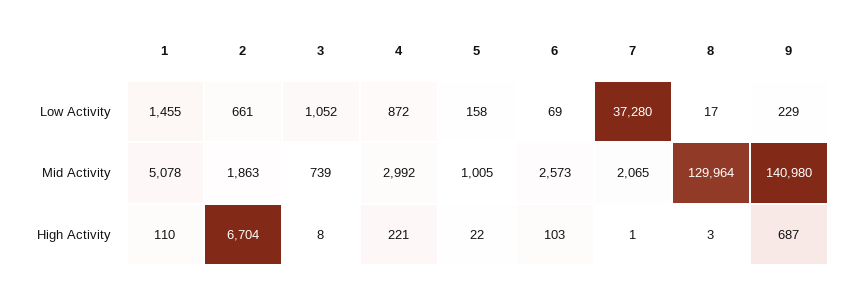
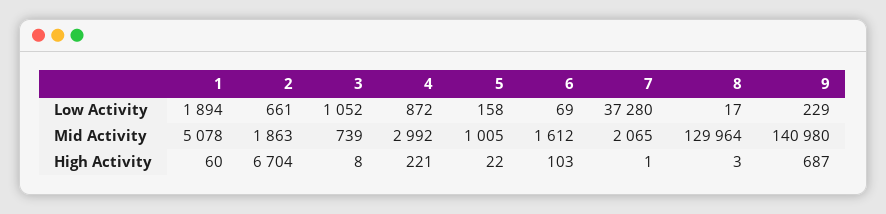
1, Low Activity: 1455 -> 1894
6, Mid Activity: 2573 -> 1612
1, High Activity: 110 -> 60

